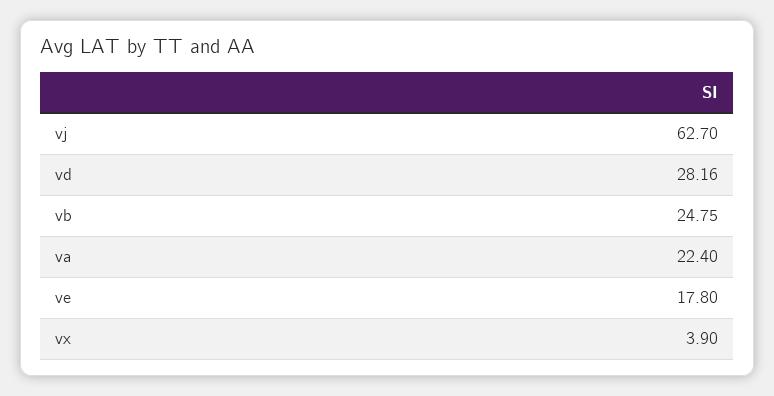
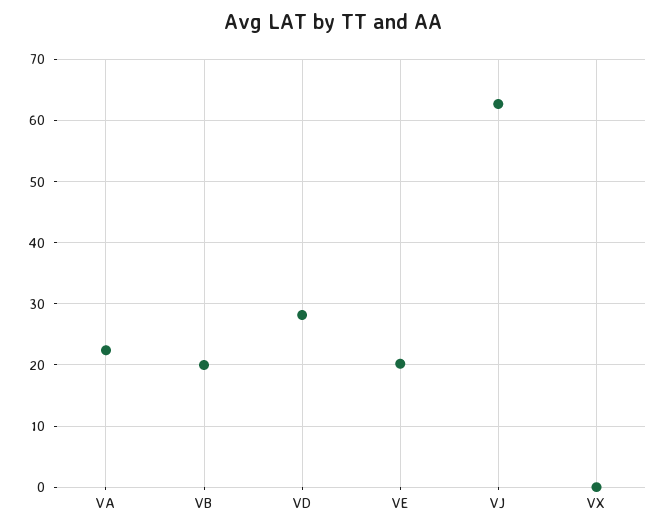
vb: 24.75 -> 20
ve: 17.8 -> 20
vx: 3.9 -> 0

